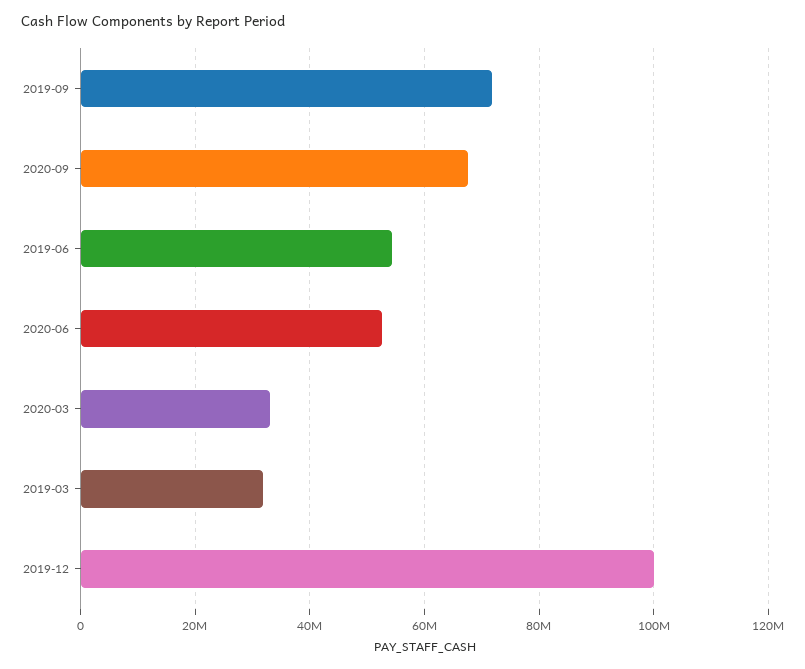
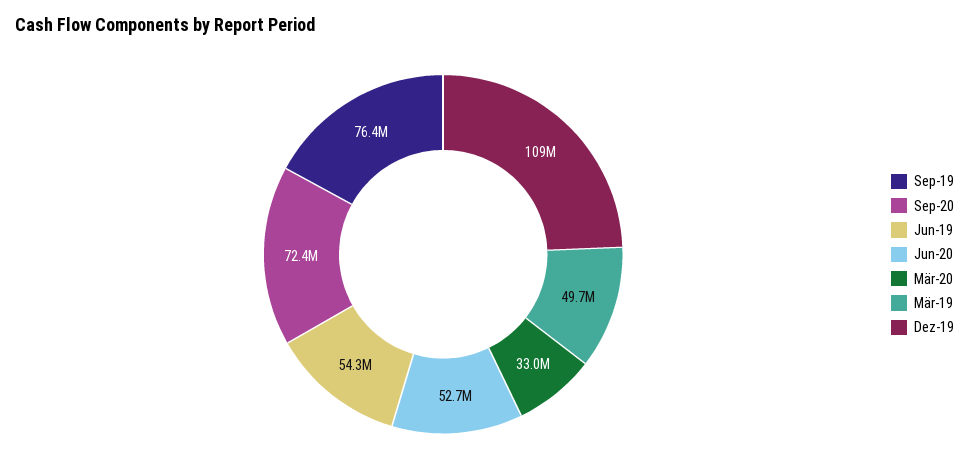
2019-09: 72000000 -> 76400000
2020-09: 68000000 -> 72400000
2019-03: 32000000 -> 49700000
2019-12: 100000000 -> 109000000

